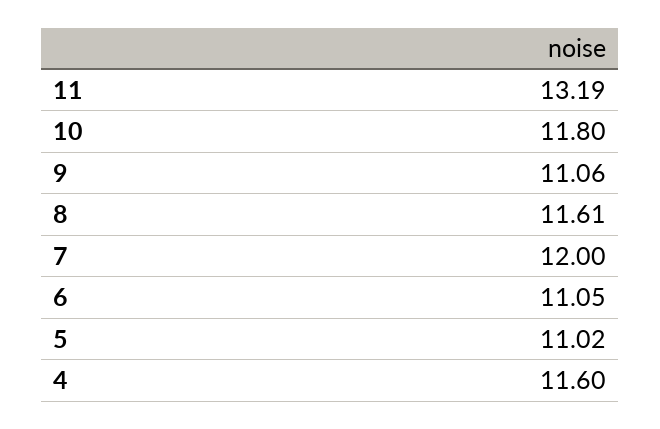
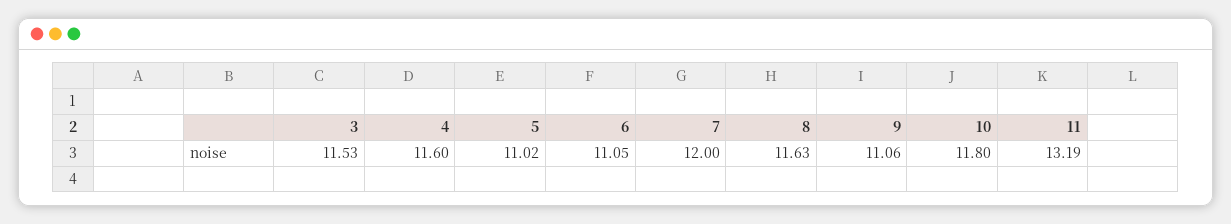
8: 11.61 -> 11.63
3: none -> 11.53

